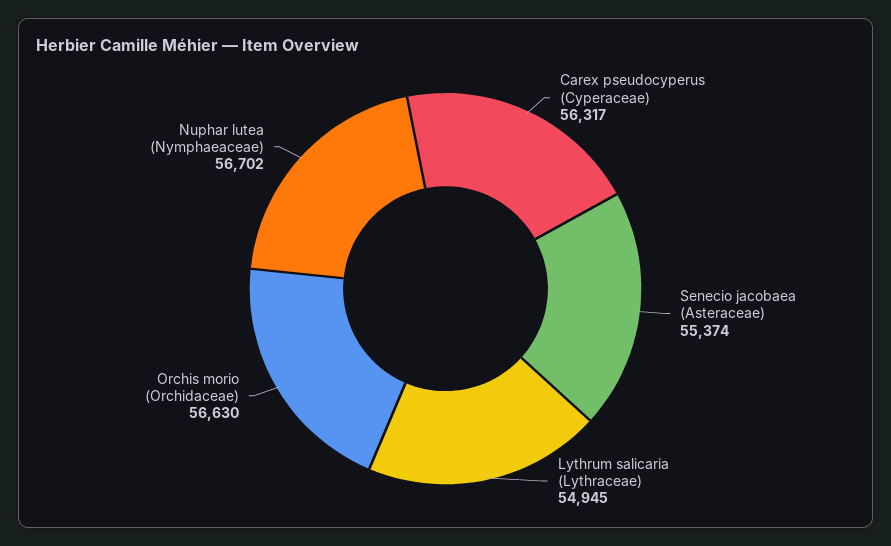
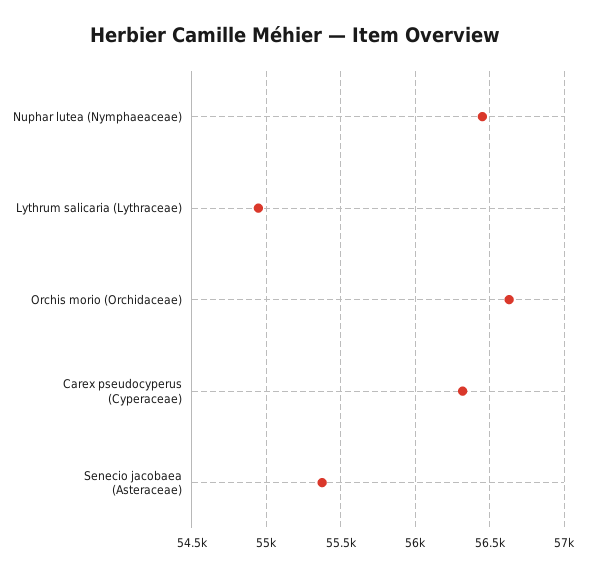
Nuphar lutea (Nymphaeaceae): 56702 -> 56450

